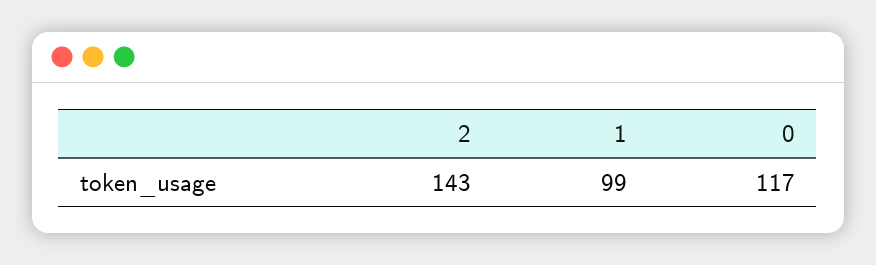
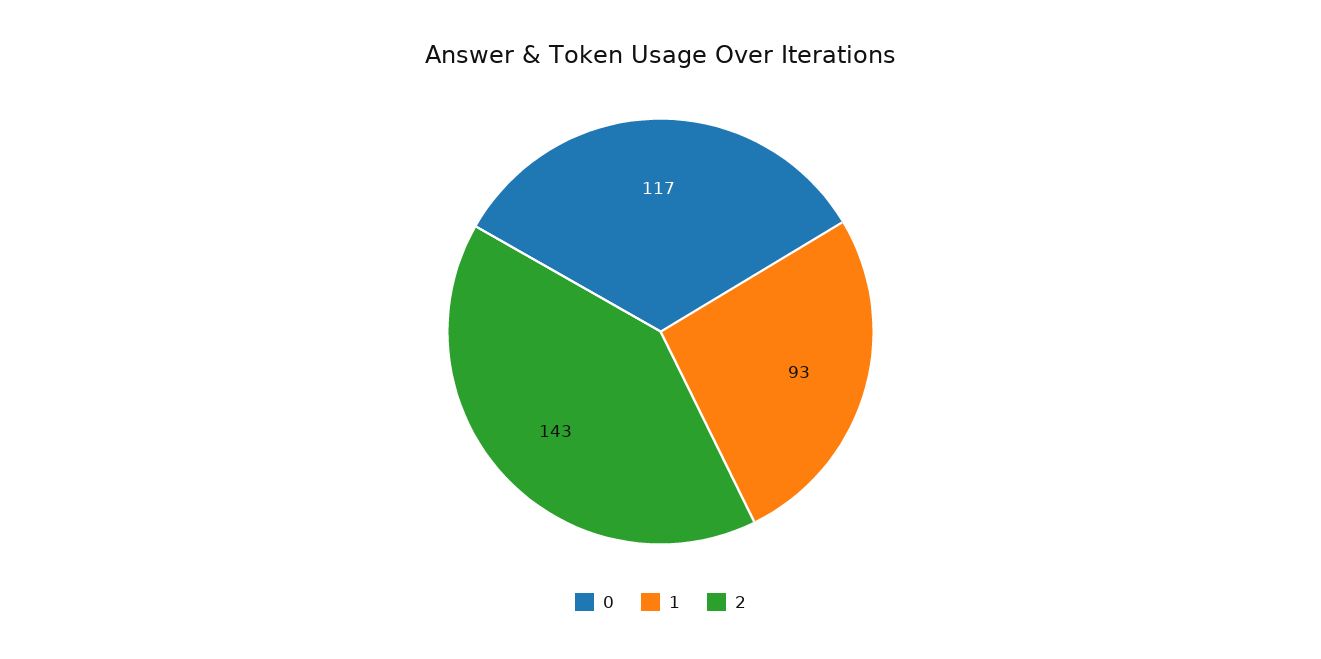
1: 99 -> 93

